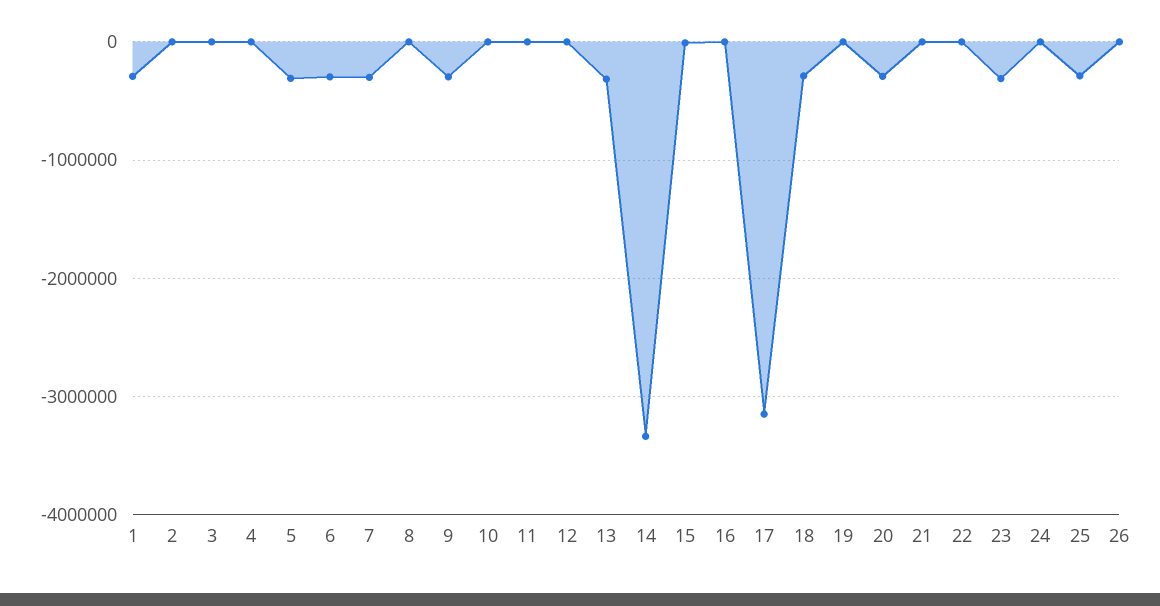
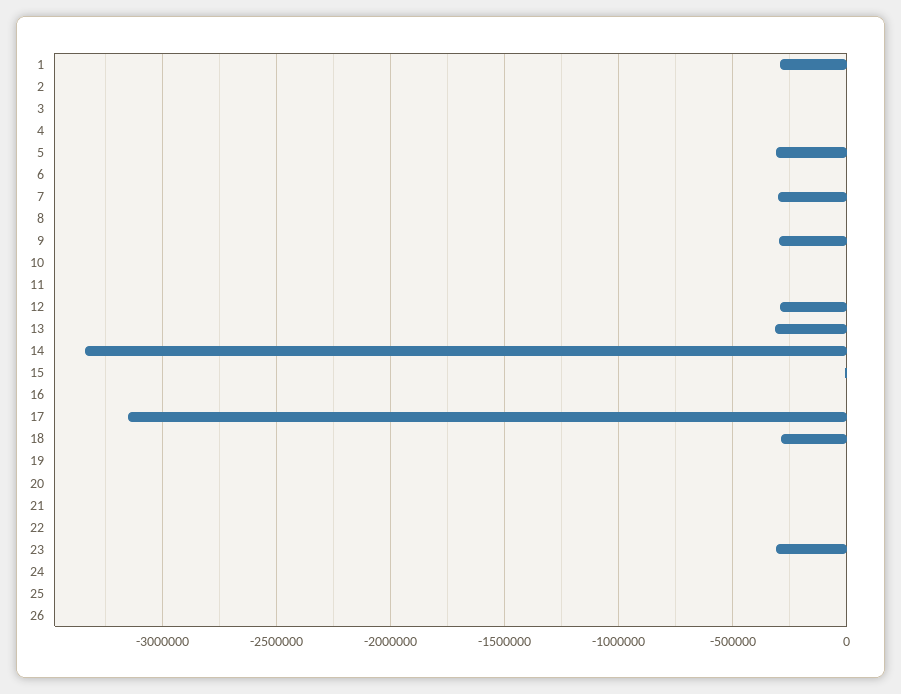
6: -300000 -> 0
12: 0 -> -300000
20: -300000 -> 0
25: -300000 -> 0

